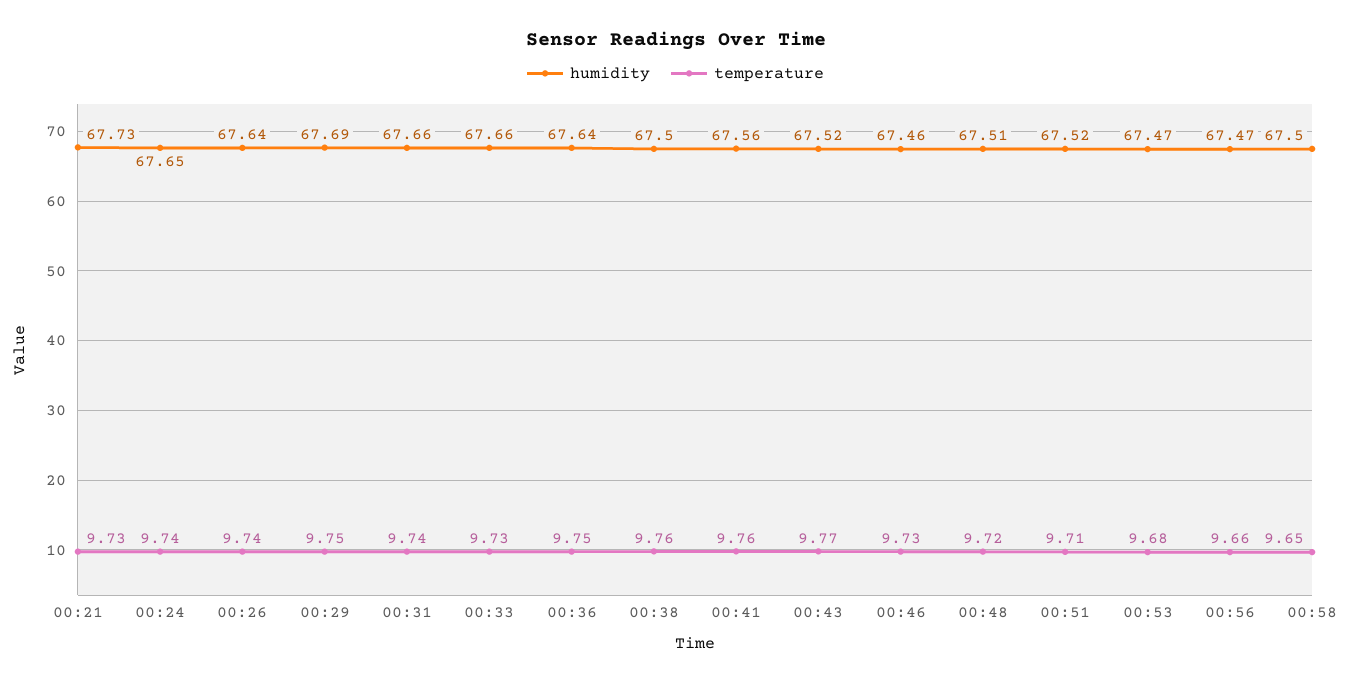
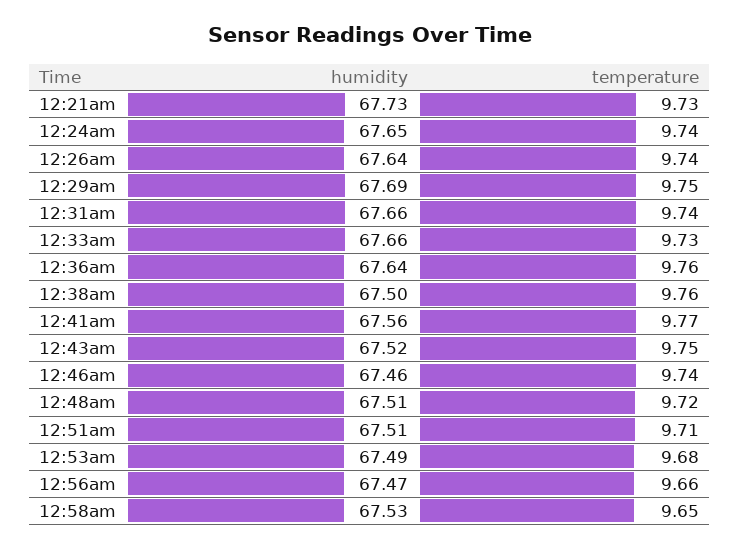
temperature, 00:36: 9.75 -> 9.76
temperature, 00:41: 9.76 -> 9.77
temperature, 00:43: 9.77 -> 9.75
temperature, 00:46: 9.73 -> 9.74
humidity, 00:51: 67.52 -> 67.51
humidity, 00:53: 67.47 -> 67.49
humidity, 00:58: 67.5 -> 67.53

